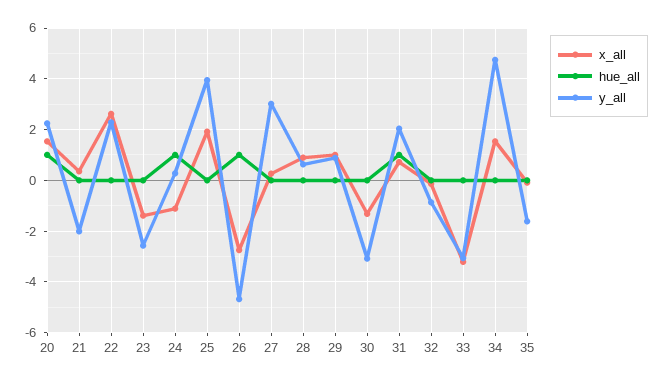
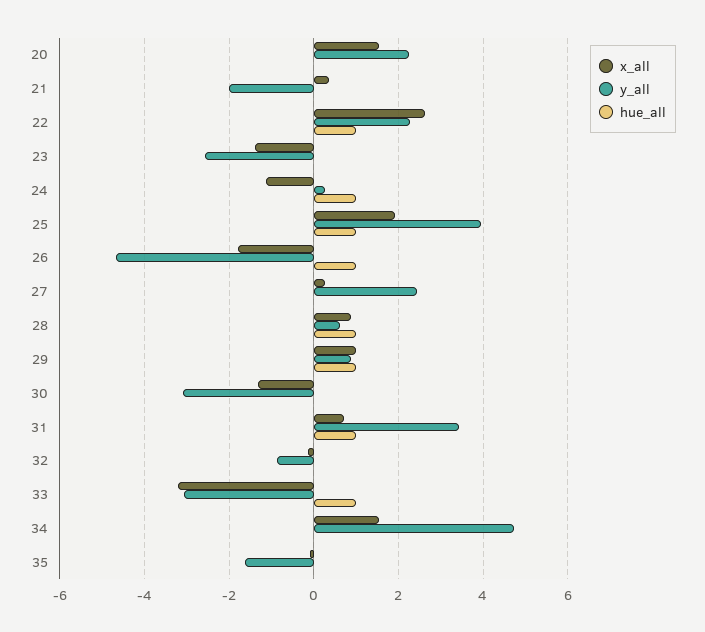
hue_all, 20: 1 -> 0
hue_all, 22: 0 -> 1
hue_all, 25: 0 -> 1
x_all, 26: -2.75 -> -1.8
y_all, 27: 3 -> 2.4
hue_all, 28: 0 -> 1
hue_all, 29: 0 -> 1
y_all, 31: 2 -> 3.4
hue_all, 33: 0 -> 1

